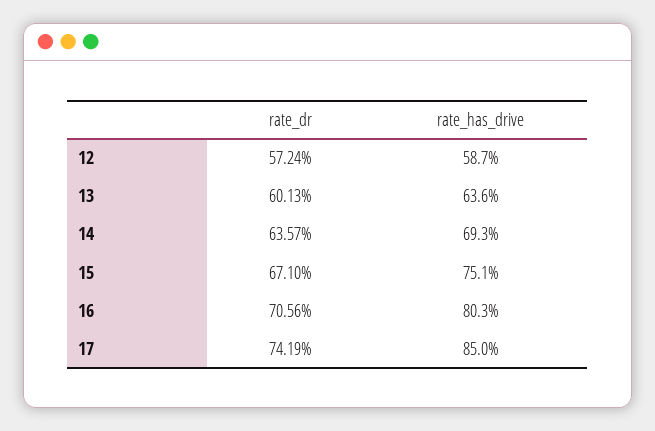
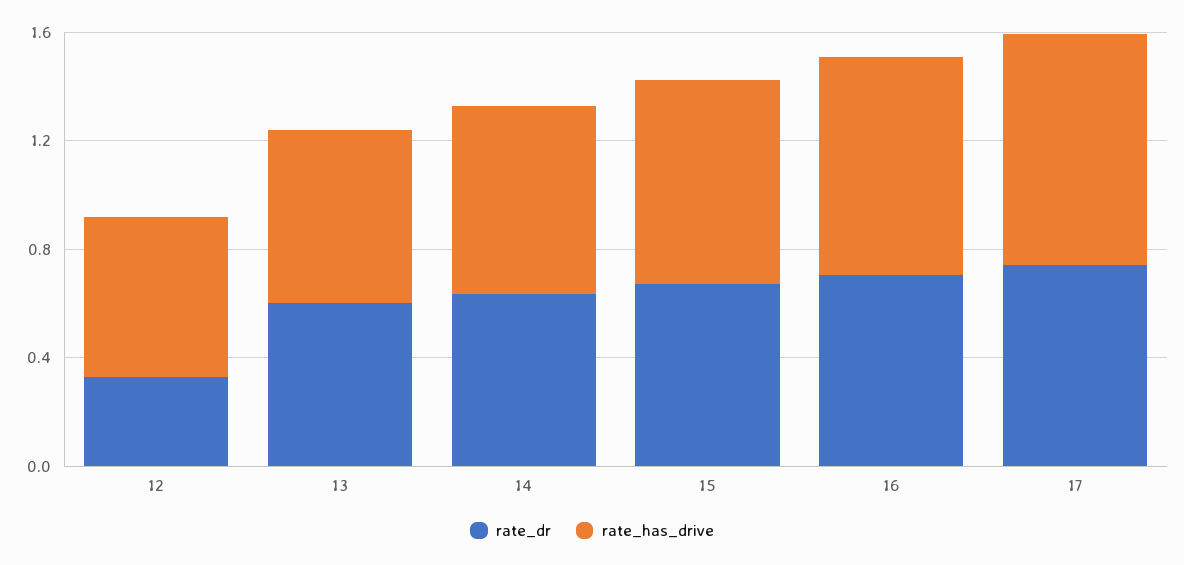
rate_dr, 12: 0.5724 -> 0.3

